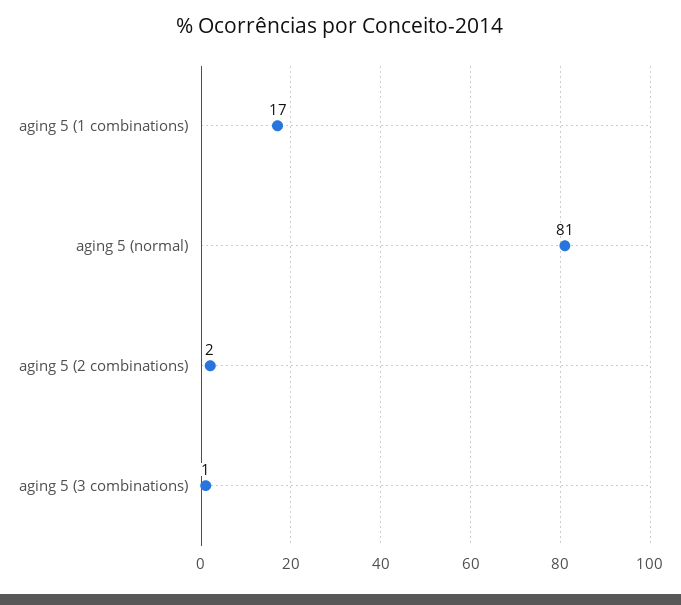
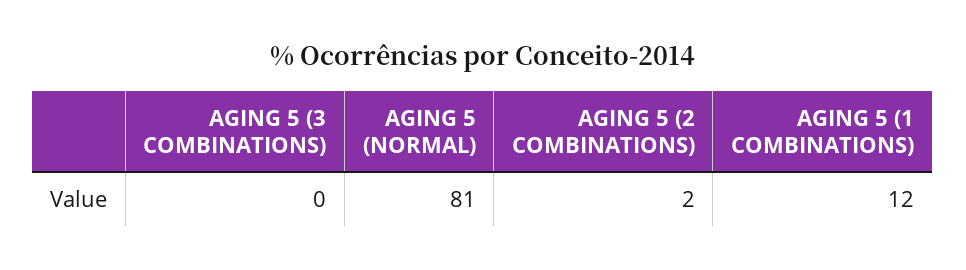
aging 5 (1 combinations): 17 -> 12
aging 5 (3 combinations): 1 -> 0

